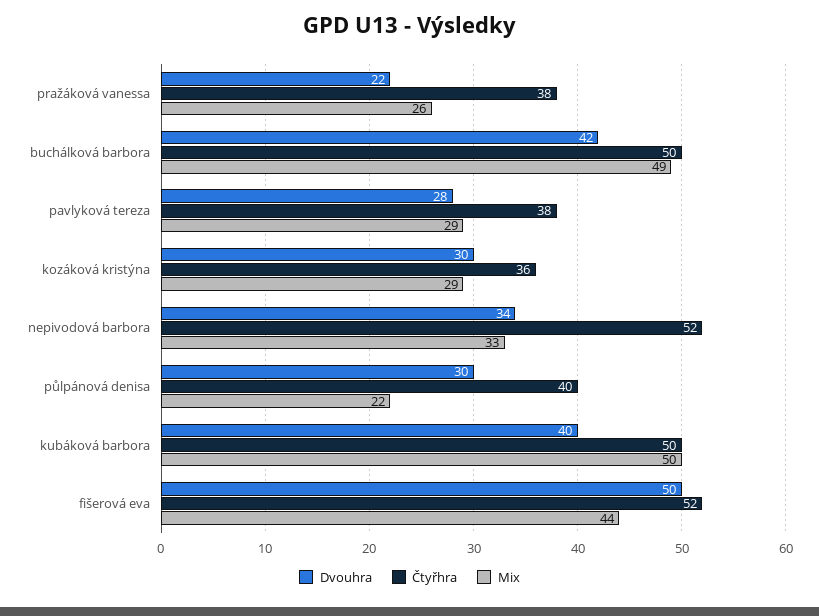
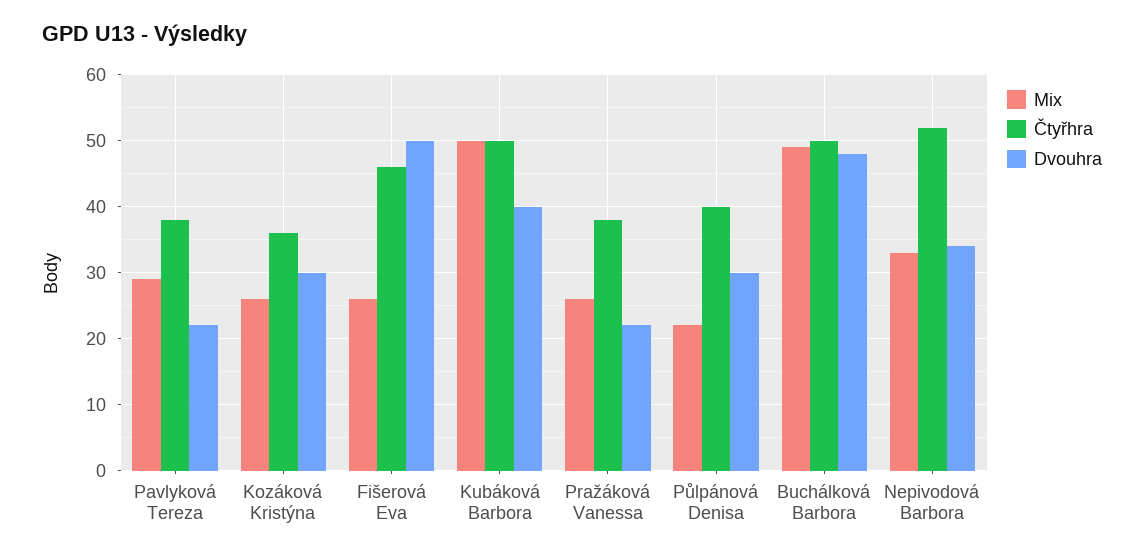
Dvouhra, buchálková barbora: 42 -> 48
Dvouhra, pavlyková tereza: 28 -> 22
Mix, kozáková kristýna: 29 -> 26
Čtyřhra, fišerová eva: 52 -> 46
Mix, fišerová eva: 44 -> 26

